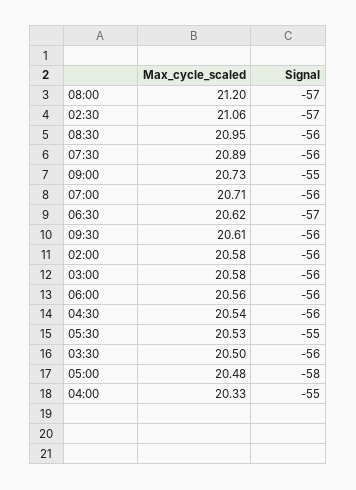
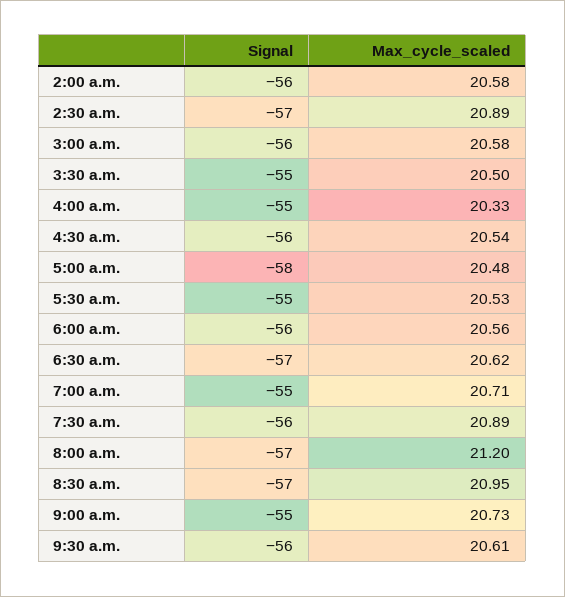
Max_cycle_scaled, 02:30: 21.06 -> 20.89
Signal, 08:30: -56 -> -57
Signal, 07:00: -56 -> -55
Signal, 03:30: -56 -> -55

